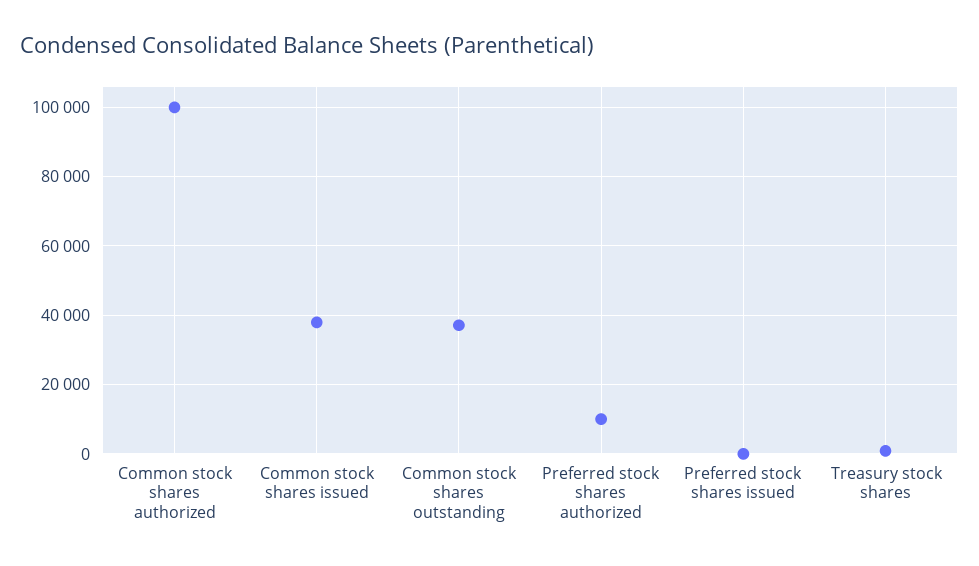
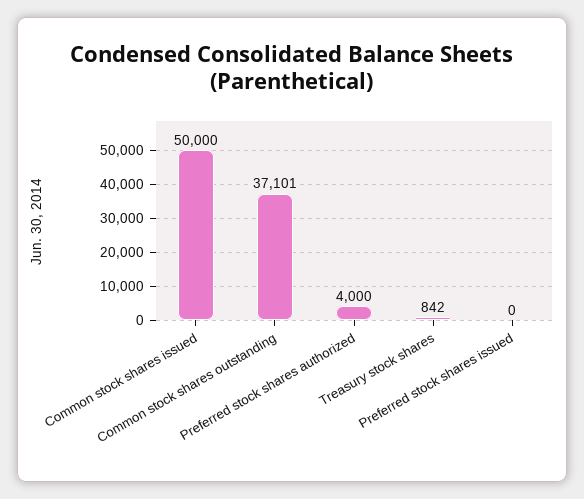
Common stock shares authorized: 100000 -> none
Common stock shares issued: 38000 -> 50000
Preferred stock shares authorized: 10000 -> 4000

